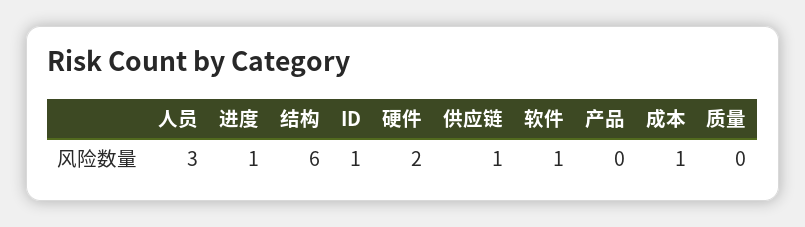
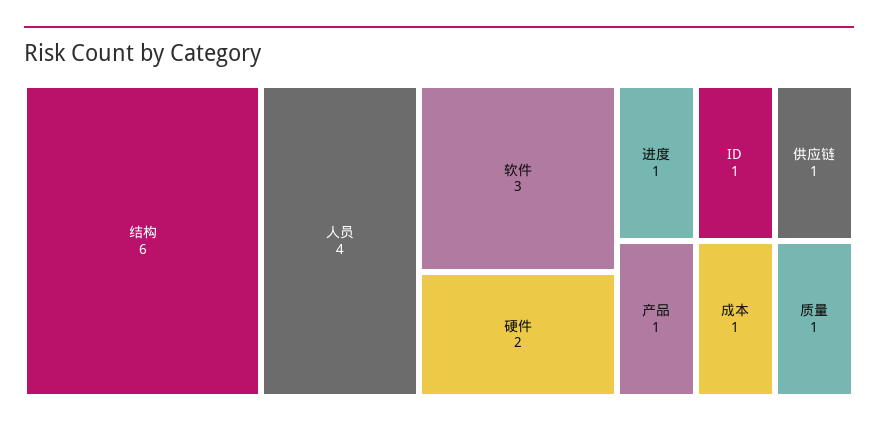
人员: 3 -> 4
软件: 1 -> 3
产品: 0 -> 1
质量: 0 -> 1

